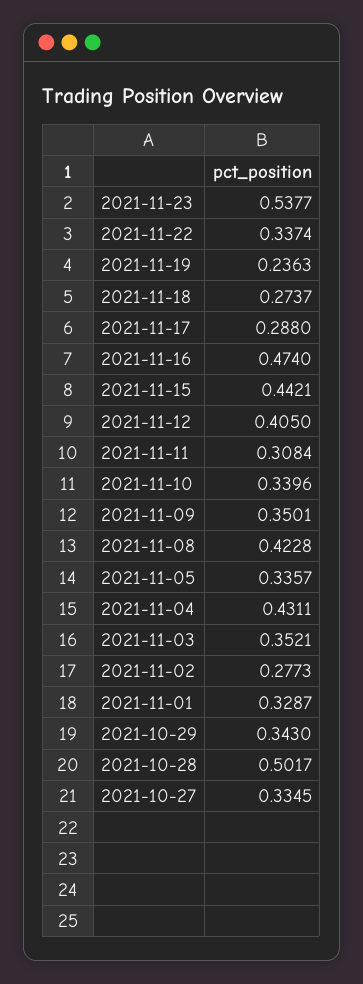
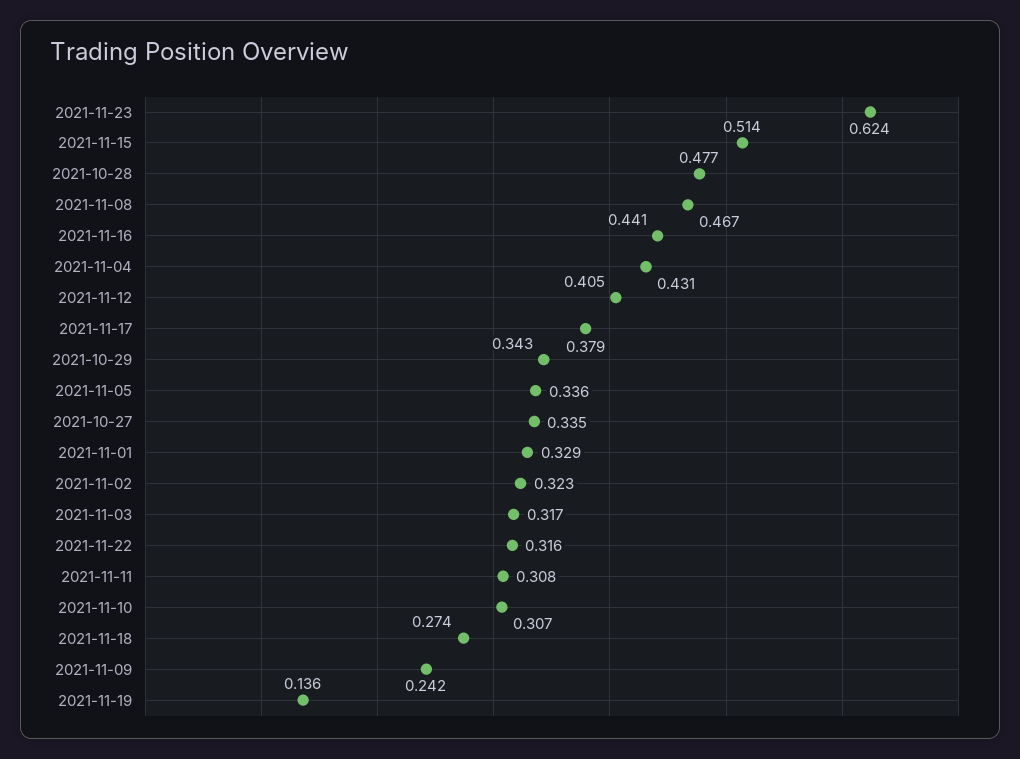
2021-11-23: 0.5377 -> 0.624
2021-11-22: 0.3374 -> 0.316
2021-11-19: 0.2363 -> 0.136
2021-11-17: 0.288 -> 0.379
2021-11-16: 0.474 -> 0.441
2021-11-15: 0.4421 -> 0.514
2021-11-10: 0.3396 -> 0.307
2021-11-09: 0.3501 -> 0.242
2021-11-08: 0.4228 -> 0.467
2021-11-03: 0.3521 -> 0.317
2021-11-02: 0.2773 -> 0.323
2021-10-28: 0.5017 -> 0.477

